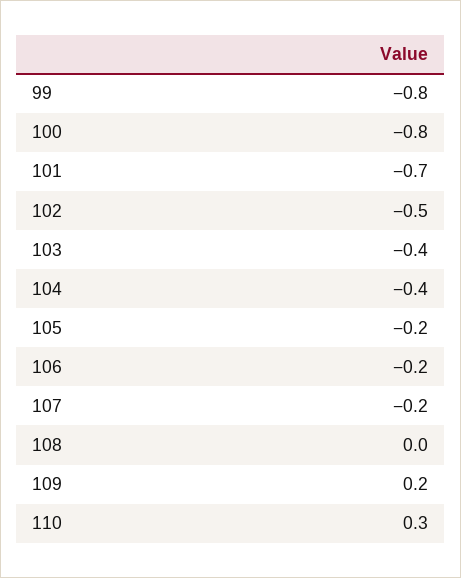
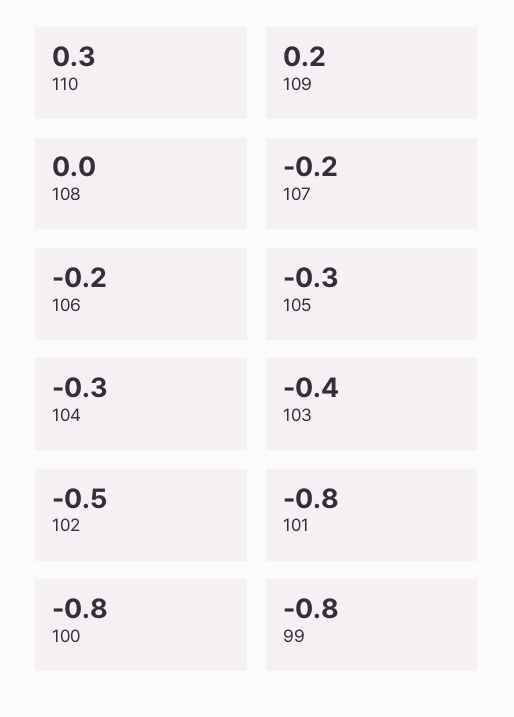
101: -0.7 -> -0.8
104: -0.4 -> -0.3
105: -0.2 -> -0.3

